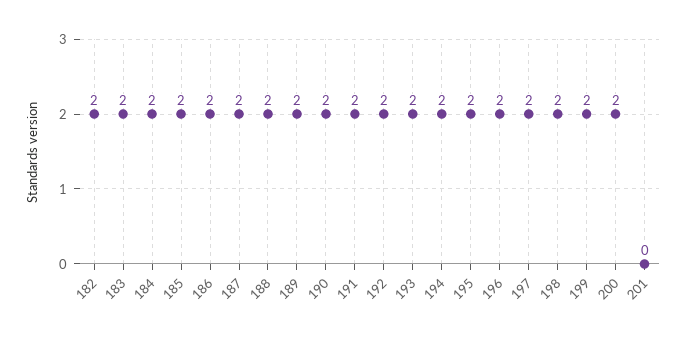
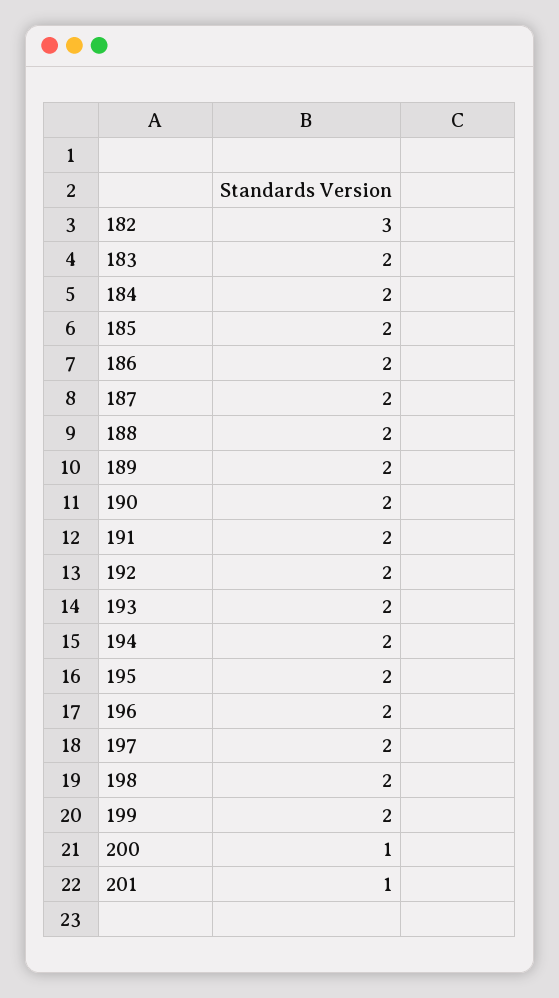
182: 2 -> 3
200: 2 -> 1
201: 0 -> 1

